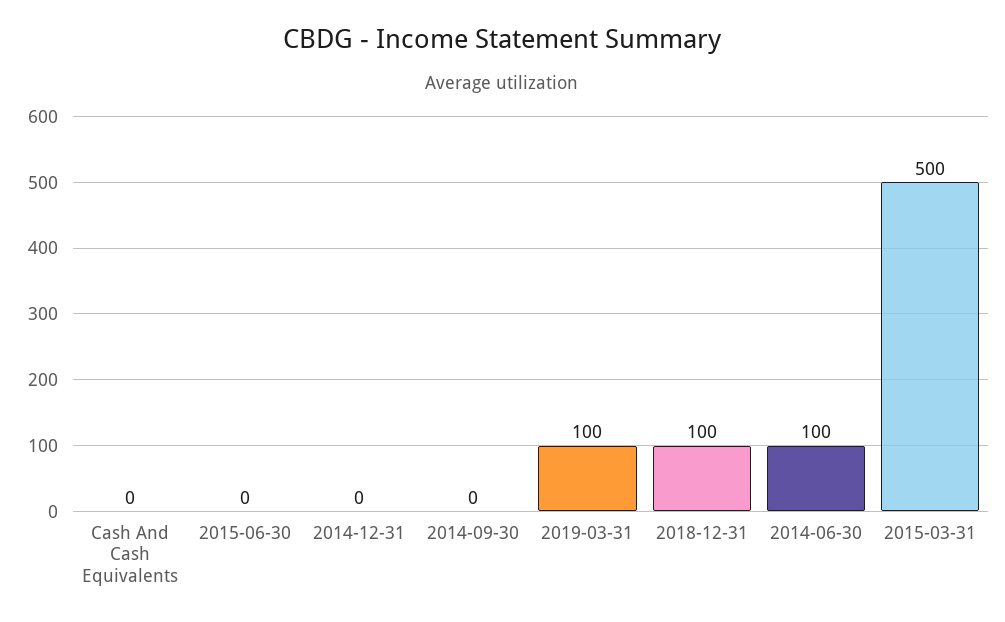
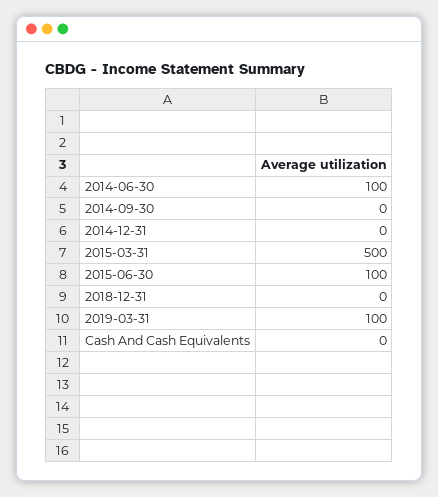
2015-06-30: 0 -> 100
2018-12-31: 100 -> 0

